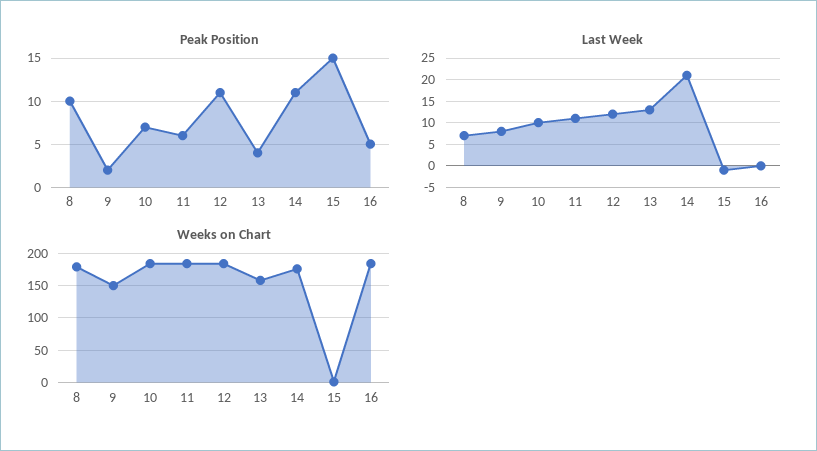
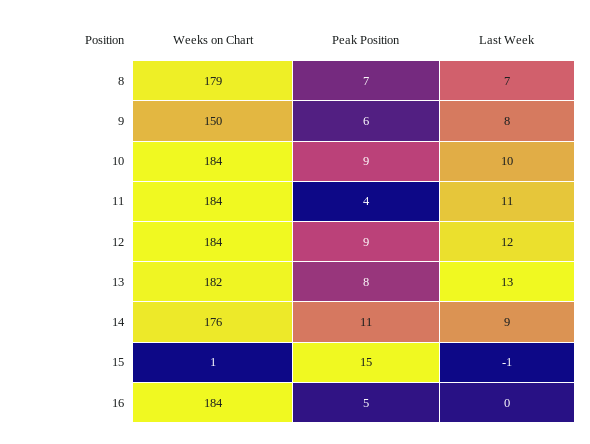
Peak Position, 8: 10 -> 7
Peak Position, 9: 2 -> 6
Peak Position, 10: 7 -> 9
Peak Position, 11: 6 -> 4
Peak Position, 12: 11 -> 9
Peak Position, 13: 4 -> 8
Last Week, 14: 20 -> 9
Weeks on Chart, 13: 160 -> 182

